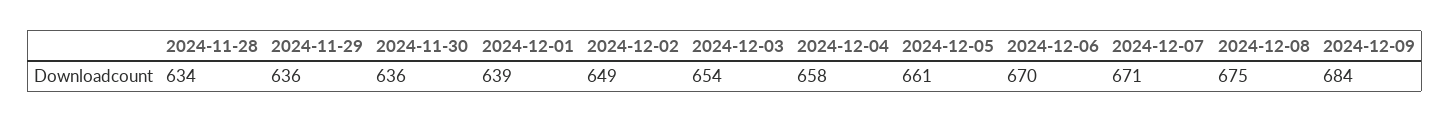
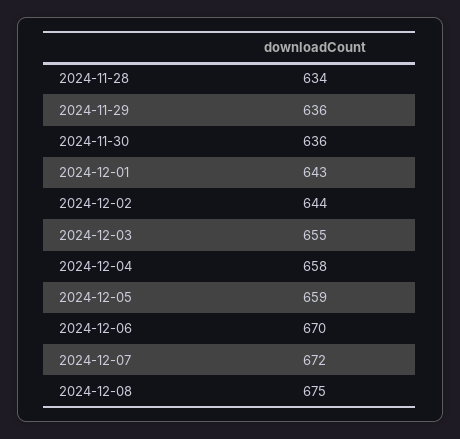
2024-12-01: 639 -> 643
2024-12-02: 649 -> 644
2024-12-03: 654 -> 655
2024-12-05: 661 -> 659
2024-12-07: 671 -> 672
2024-12-09: 684 -> none

